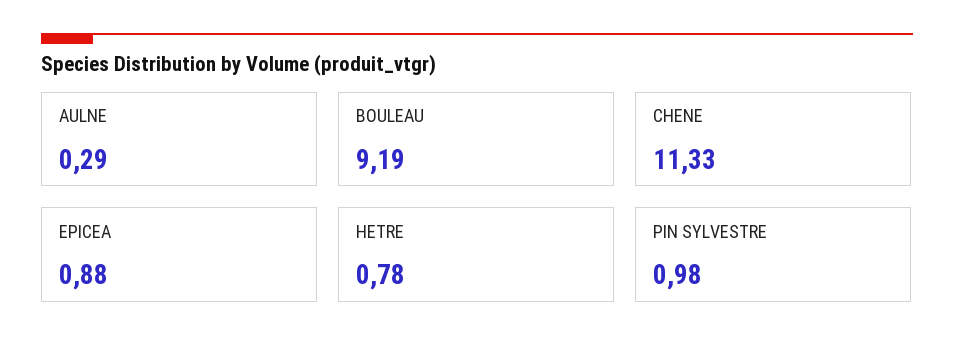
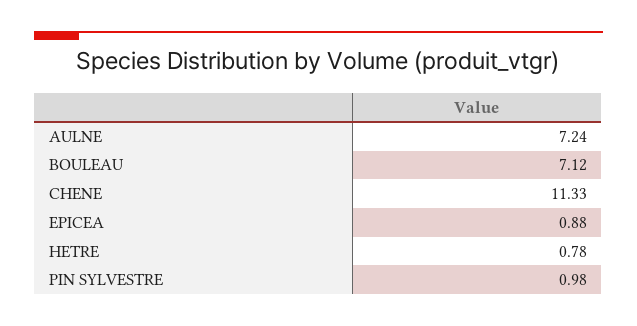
AULNE: 0.29 -> 7.24
BOULEAU: 9.19 -> 7.12

